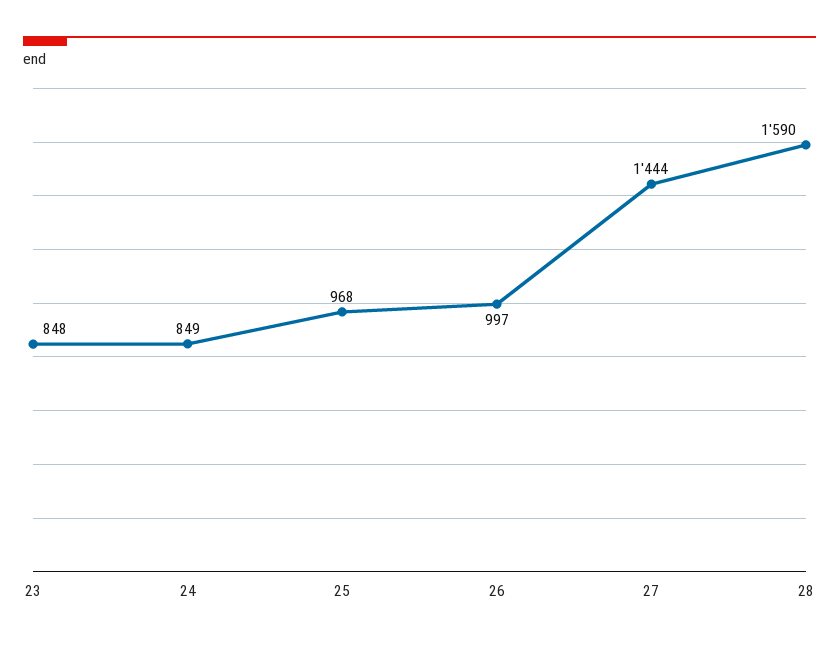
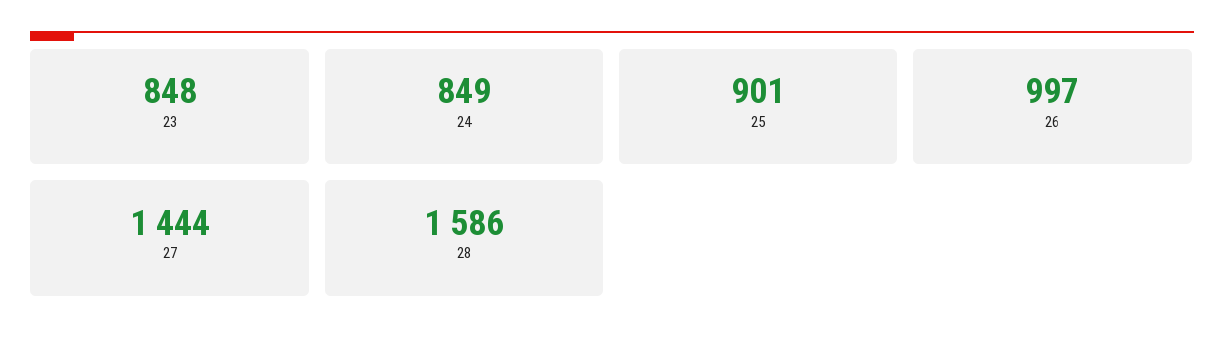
25: 968 -> 901
28: 1590 -> 1586

